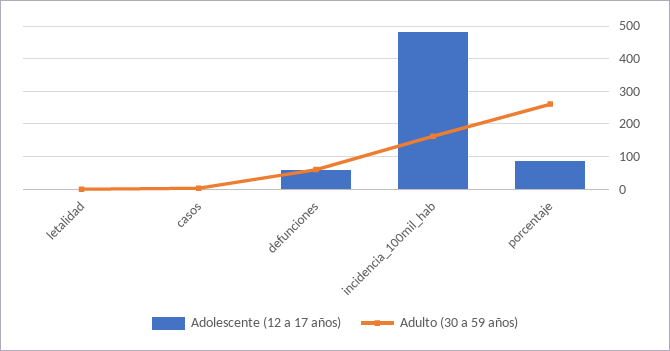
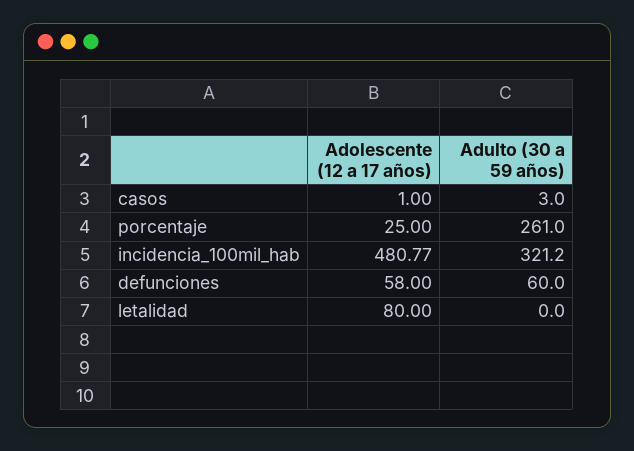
Adolescente (12 a 17 años), letalidad: 0 -> 80
Adulto (30 a 59 años), incidencia_100mil_hab: 160 -> 321.2
Adolescente (12 a 17 años), porcentaje: 80 -> 25

